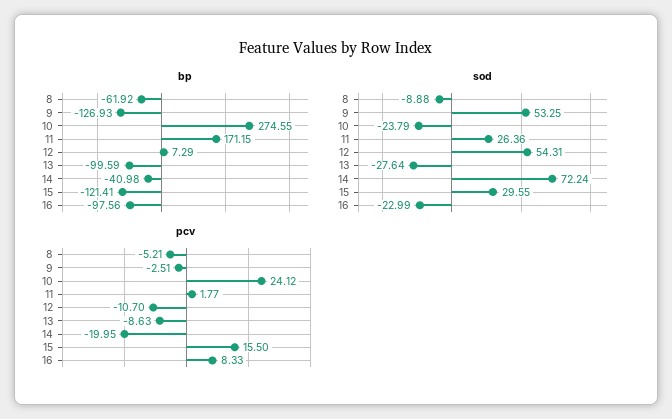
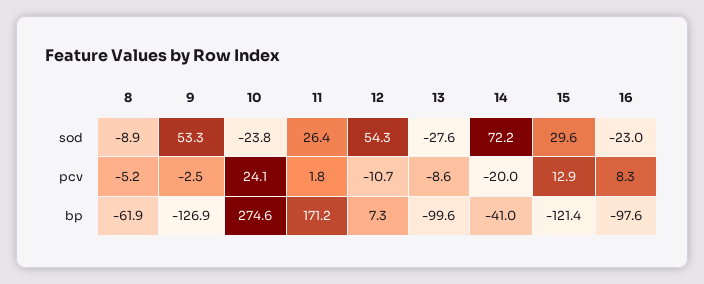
pcv, 15: 15.5 -> 12.9

